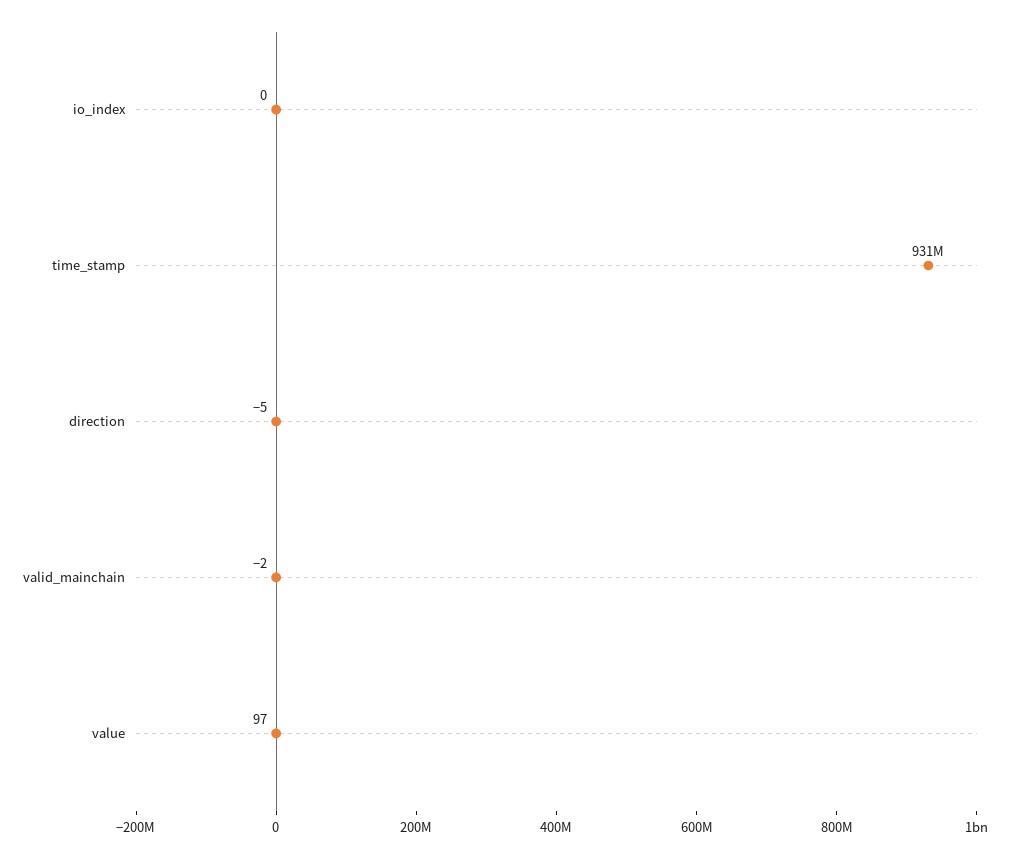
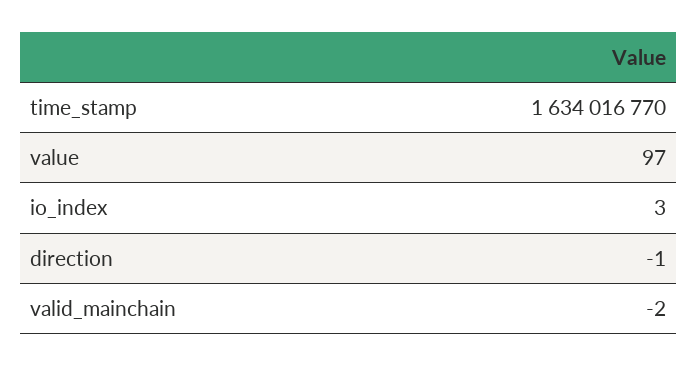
io_index: 0 -> 3
time_stamp: 931000000 -> 1634016770
direction: -5 -> -1

